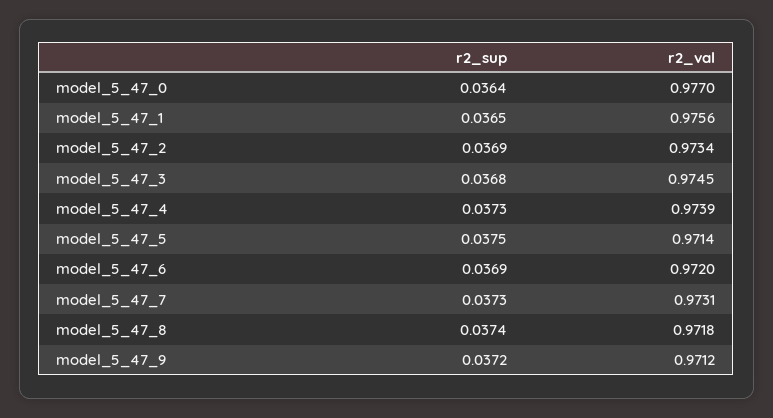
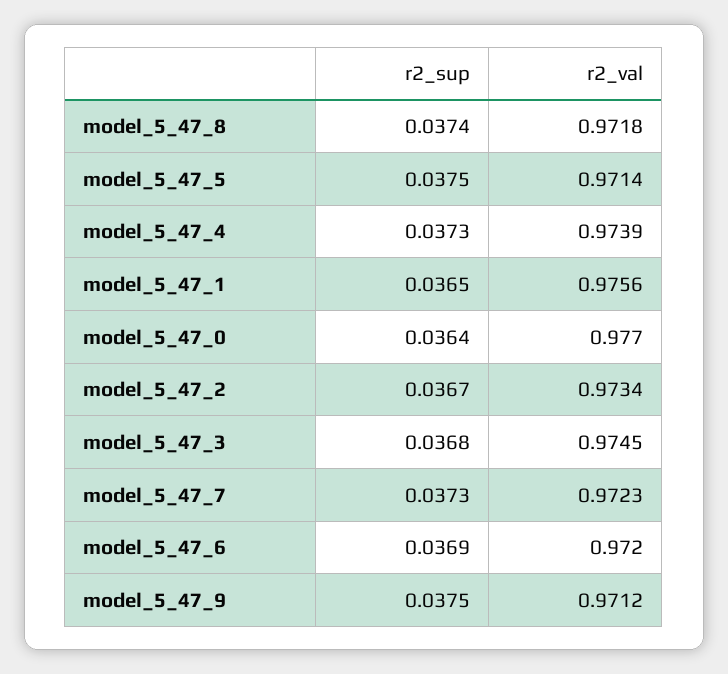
r2_sup, model_5_47_2: 0.0369 -> 0.0367
r2_val, model_5_47_7: 0.9731 -> 0.9723
r2_sup, model_5_47_9: 0.0372 -> 0.0375

